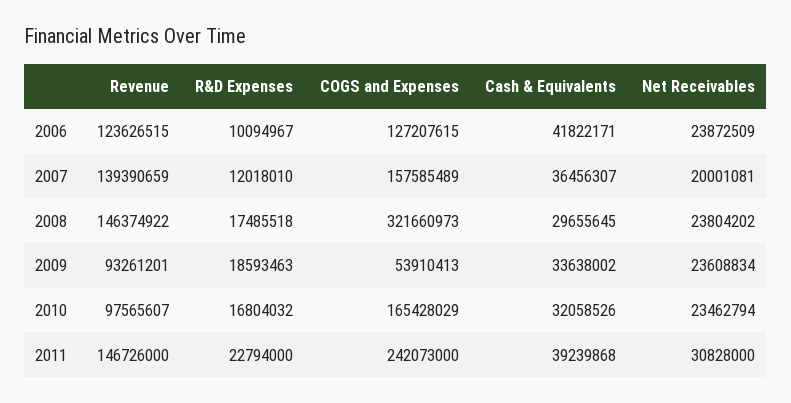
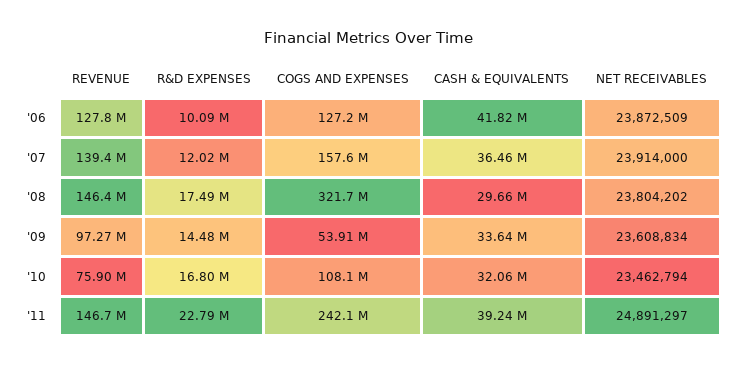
Revenue, 2006: 123626515 -> 127800000
Net Receivables, 2007: 20001081 -> 23914000
Revenue, 2009: 93261201 -> 97270000
R&D Expenses, 2009: 18593463 -> 14480000
Revenue, 2010: 97565607 -> 75900000
COGS and Expenses, 2010: 165428029 -> 108100000
Net Receivables, 2011: 30828000 -> 24891297

